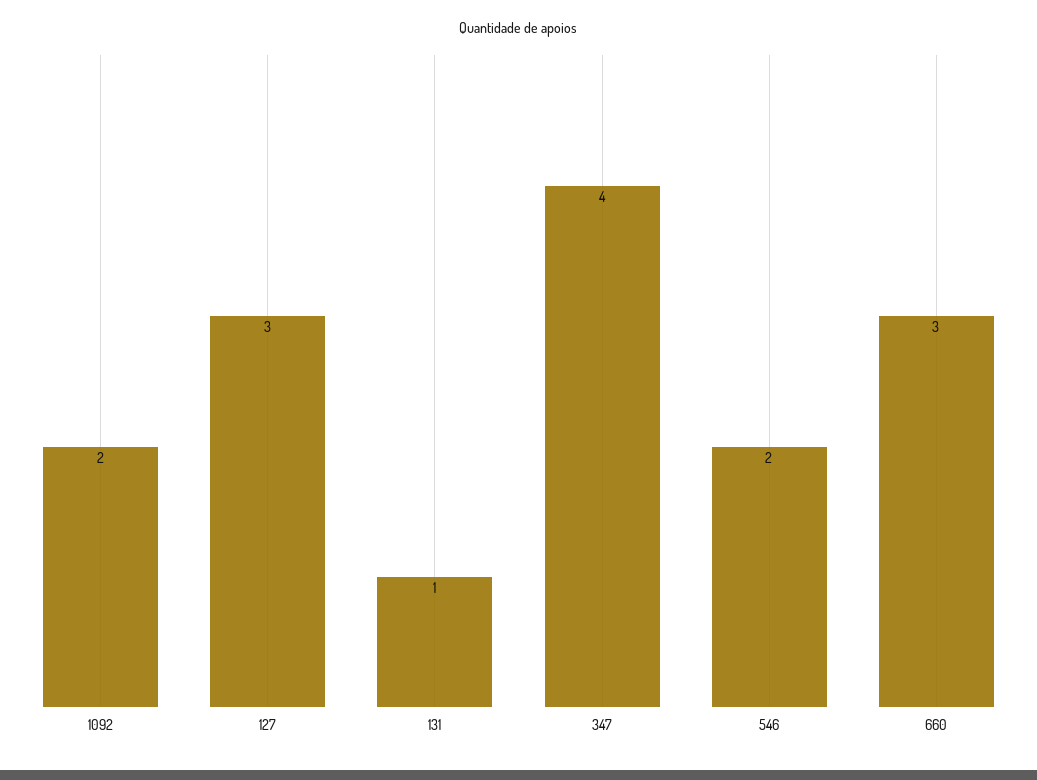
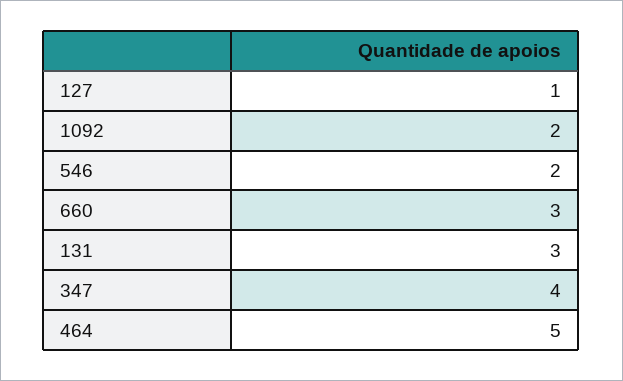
127: 3 -> 1
131: 1 -> 3
464: none -> 5

